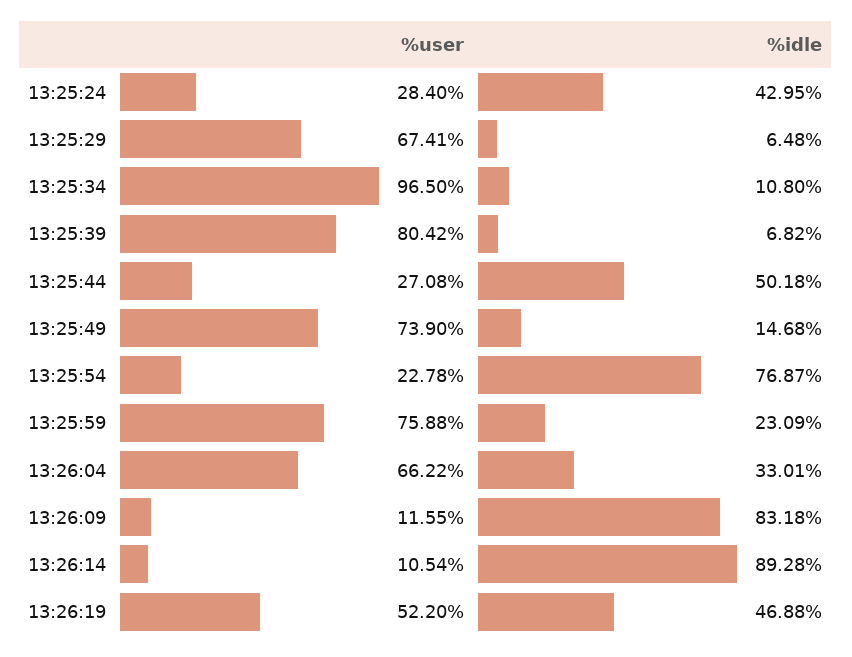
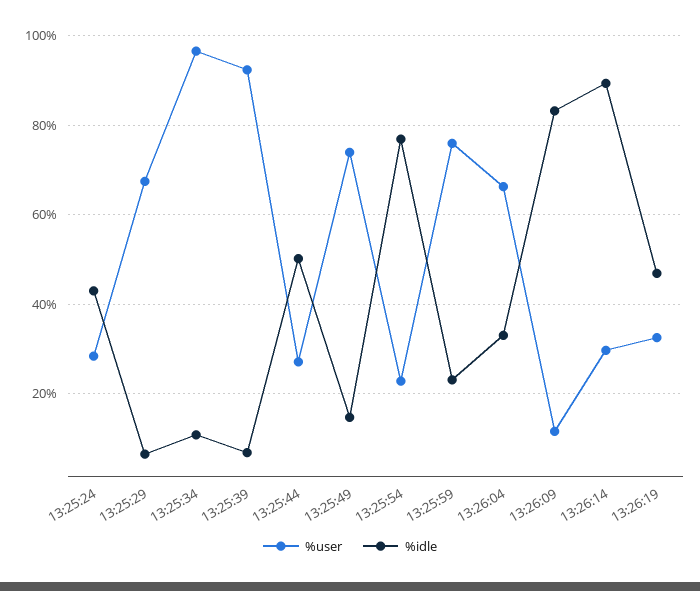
%user, 13:25:39: 80.42 -> 92
%user, 13:26:14: 10.54 -> 30
%user, 13:26:19: 52.2 -> 32

